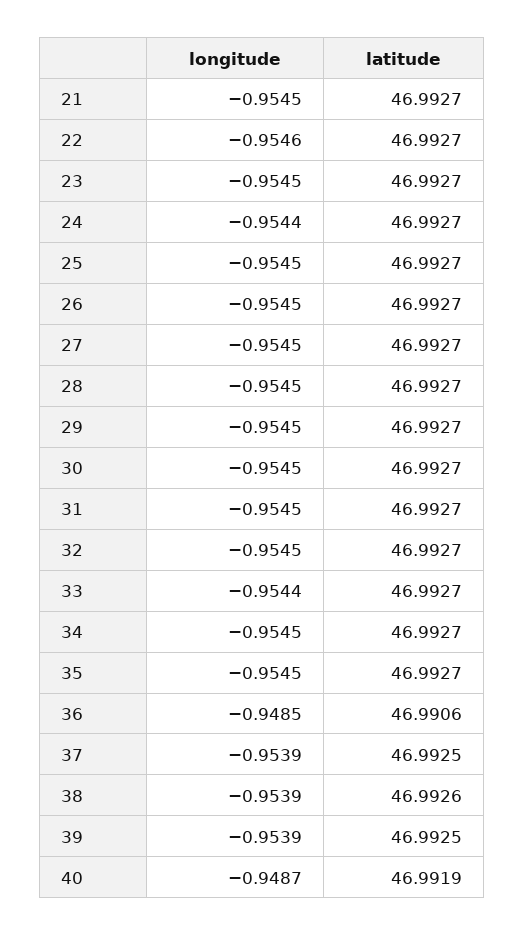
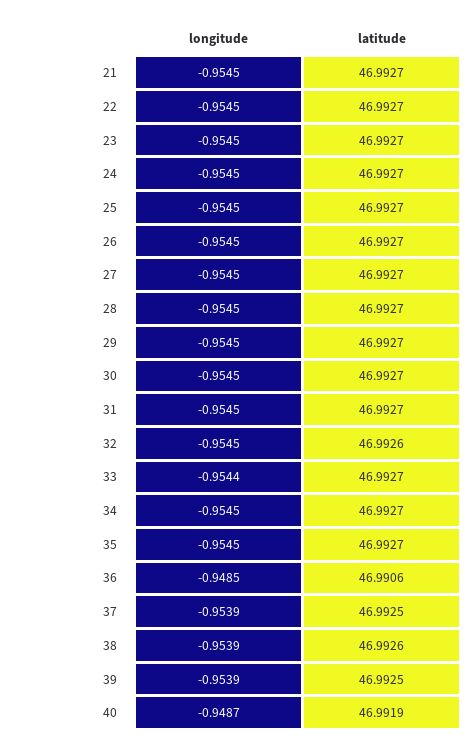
longitude, 22: -0.9546 -> -0.9545
longitude, 24: -0.9544 -> -0.9545
latitude, 32: 46.9927 -> 46.9926

